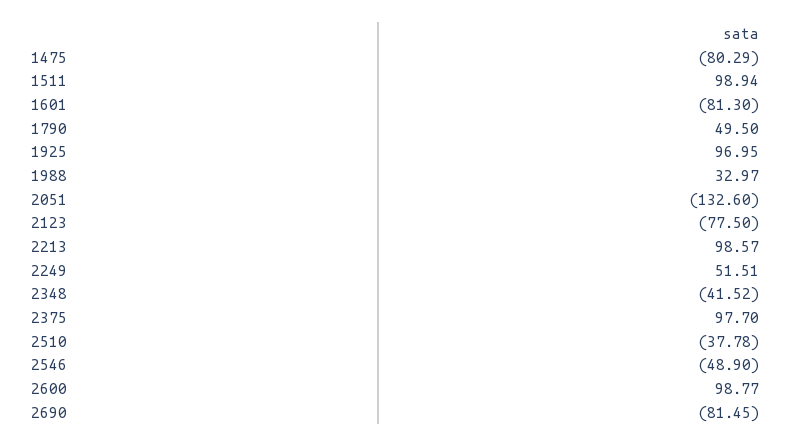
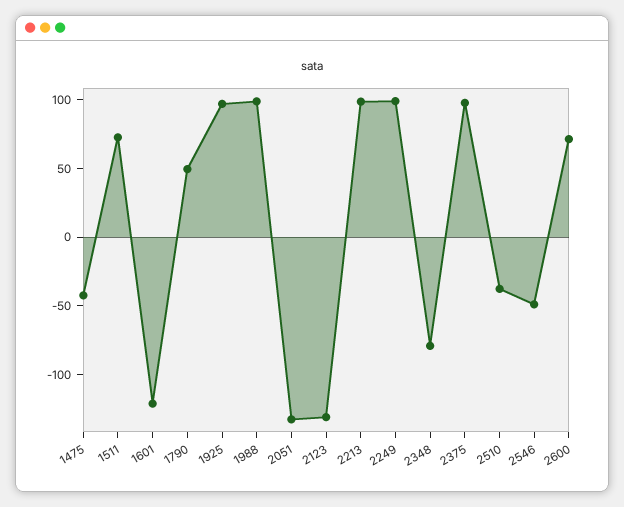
1475: -80.29 -> -40
1511: 98.94 -> 70
1601: -81.3 -> -120
1988: 32.97 -> 100
2123: -77.5 -> -130
2249: 51.51 -> 100
2348: -41.52 -> -80
2600: 98.77 -> 70
2690: -81.45 -> none

